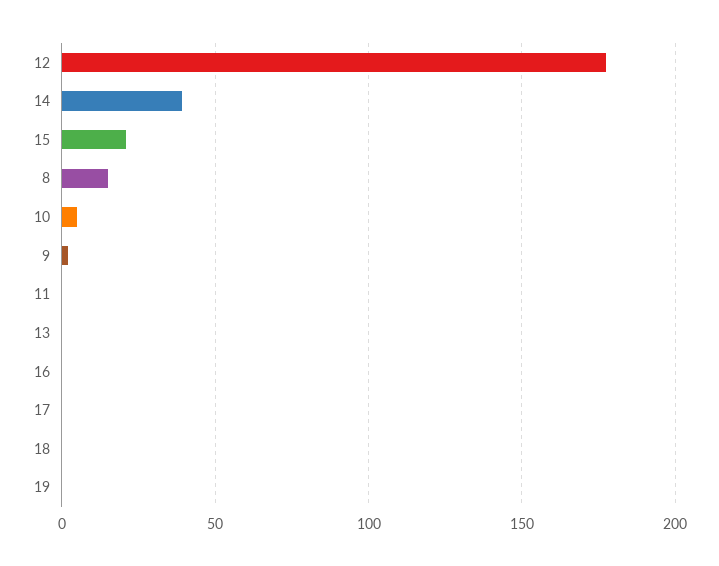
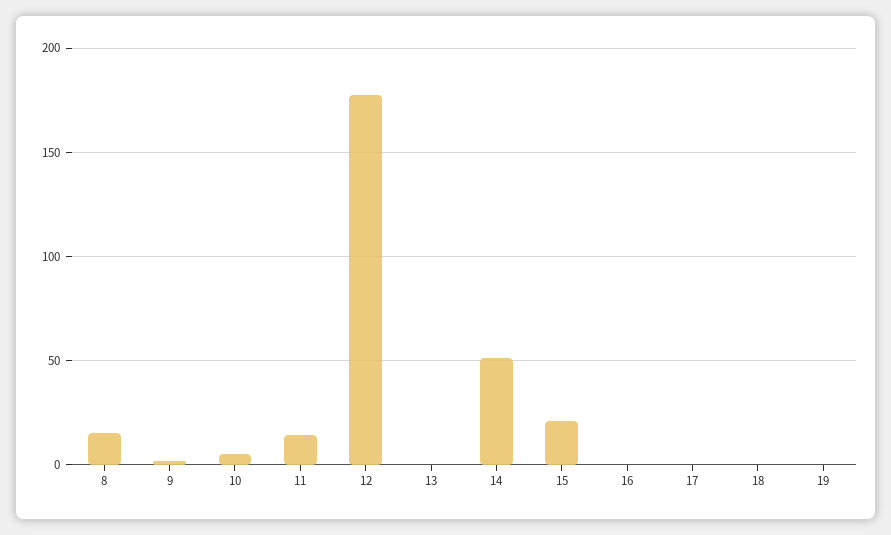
14: 40 -> 50
11: 0 -> 15

